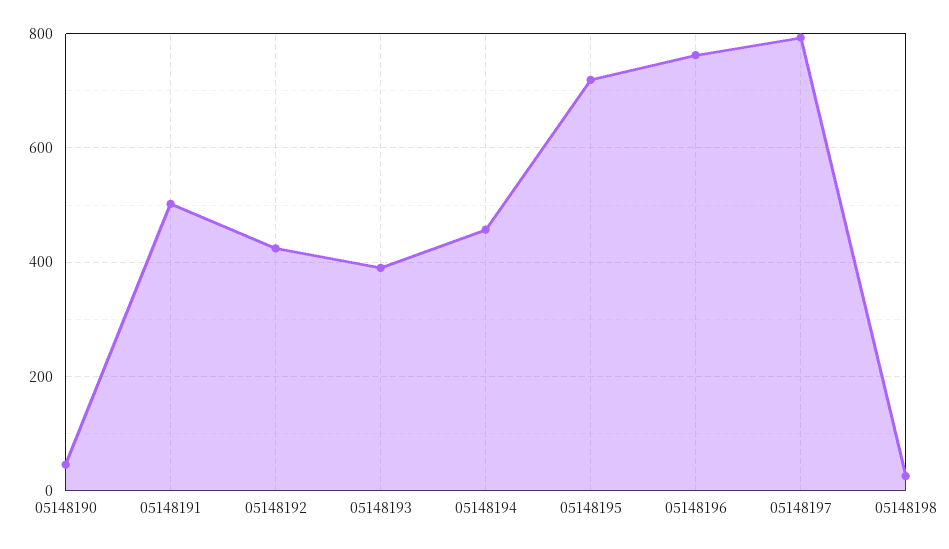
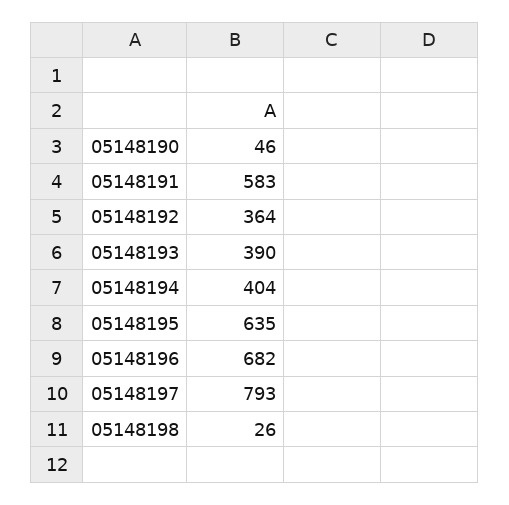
05148191: 500 -> 583
05148192: 420 -> 364
05148194: 460 -> 404
05148195: 720 -> 635
05148196: 760 -> 682

